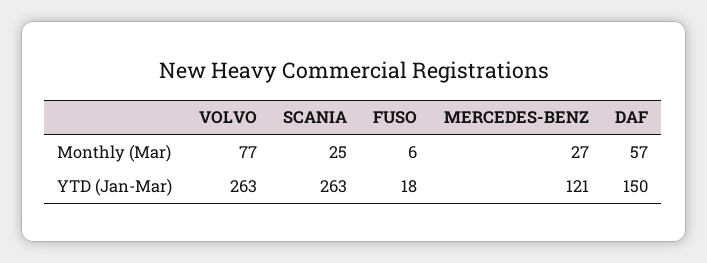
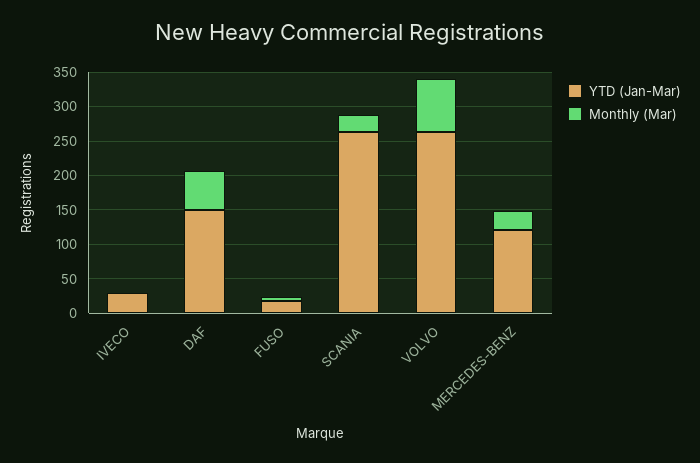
YTD (Jan-Mar), IVECO: none -> 25
Monthly (Mar), IVECO: none -> 0

